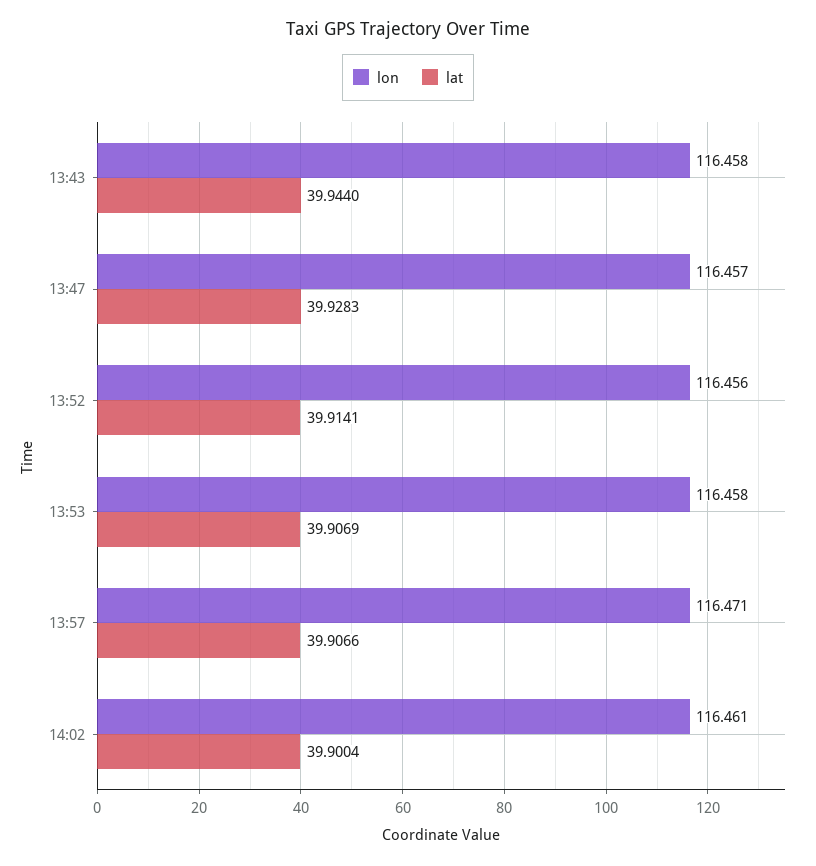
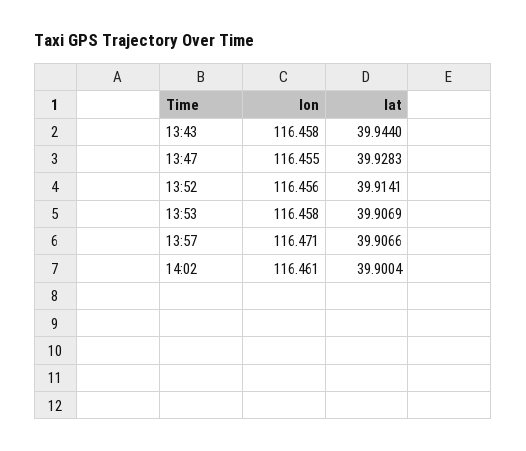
lon, 13:47: 116.457 -> 116.455

